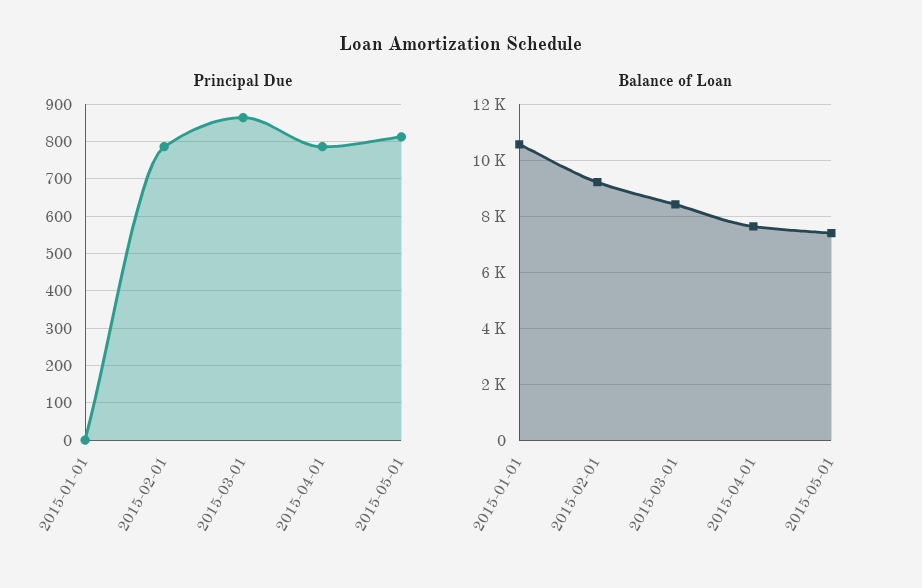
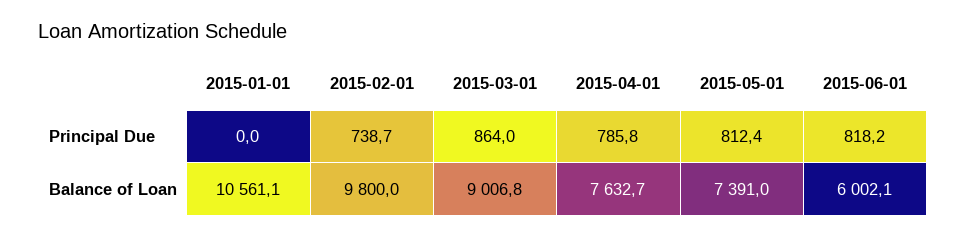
Principal Due, 2015-02-01: 780 -> 738.7
Balance of Loan, 2015-02-01: 9250 -> 9800
Balance of Loan, 2015-03-01: 8500 -> 9006.8
Principal Due, 2015-06-01: none -> 818.2
Balance of Loan, 2015-06-01: none -> 6002.1

